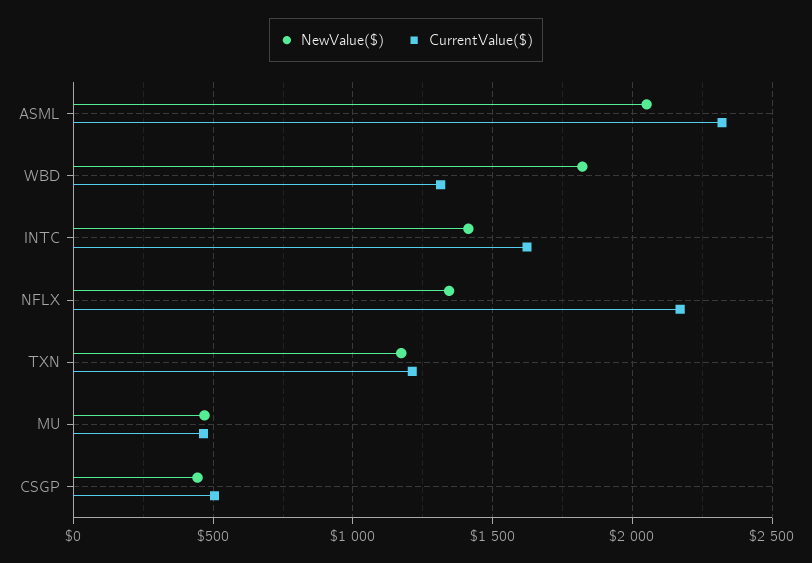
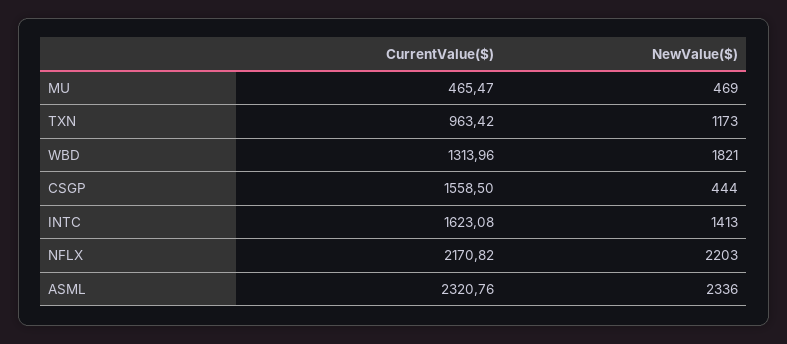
NewValue($), ASML: 2050 -> 2336
NewValue($), NFLX: 1350 -> 2203
CurrentValue($), TXN: 1200 -> 963.42
CurrentValue($), CSGP: 500 -> 1558.5

